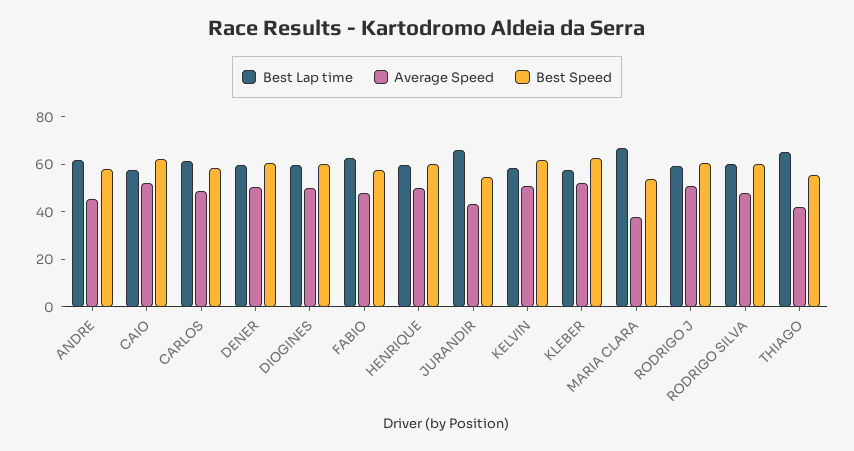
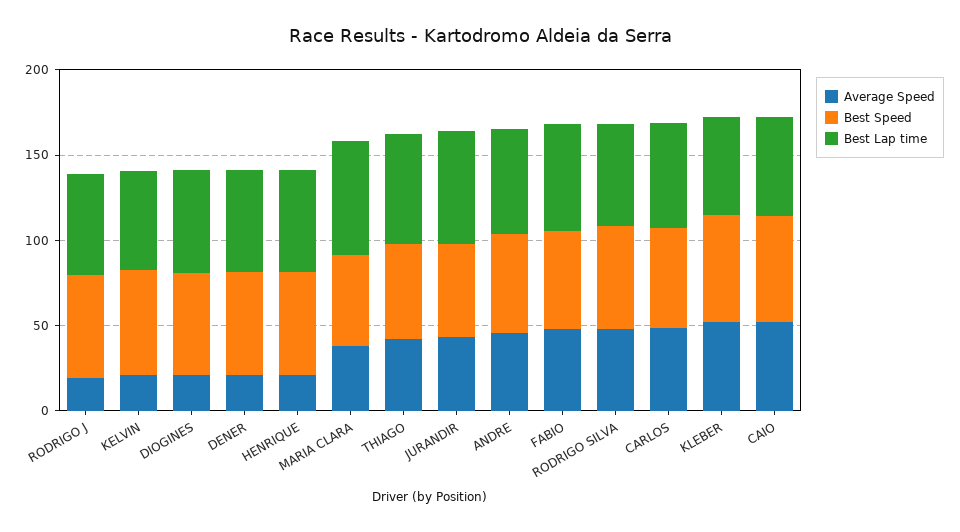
Average Speed, DENER: 50 -> 20
Average Speed, DIOGINES: 50 -> 20
Average Speed, HENRIQUE: 50 -> 20
Average Speed, KELVIN: 50 -> 20
Average Speed, RODRIGO J: 50 -> 20

